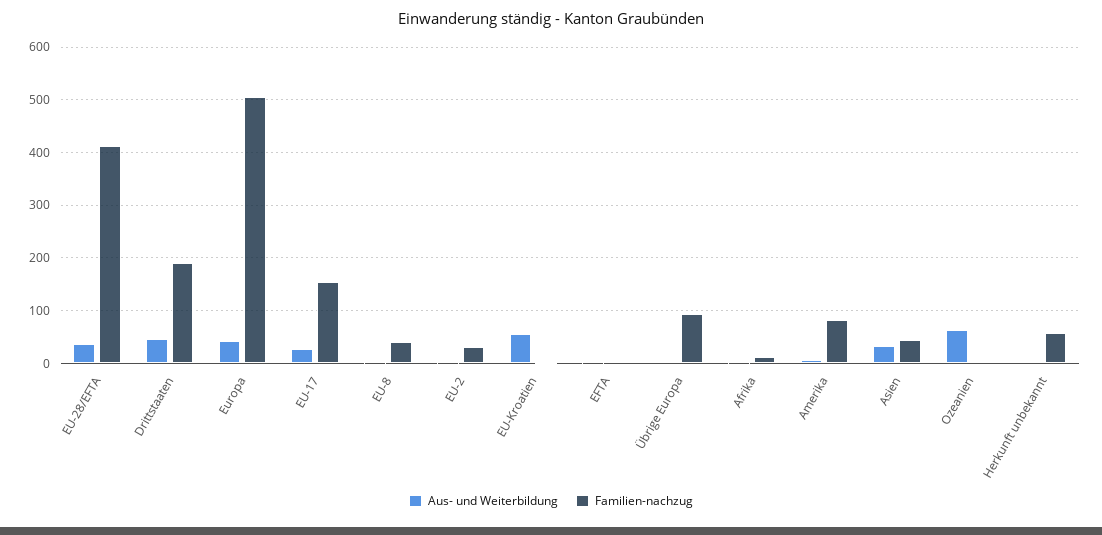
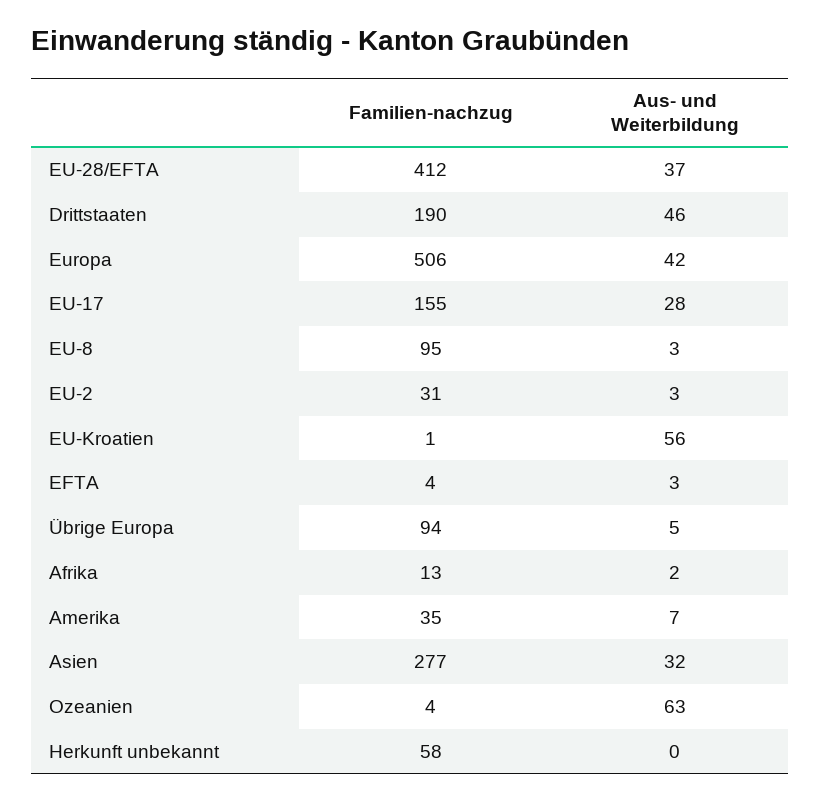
Familien-nachzug, EU-8: 40 -> 95
Familien-nachzug, Amerika: 80 -> 35
Familien-nachzug, Asien: 40 -> 277

